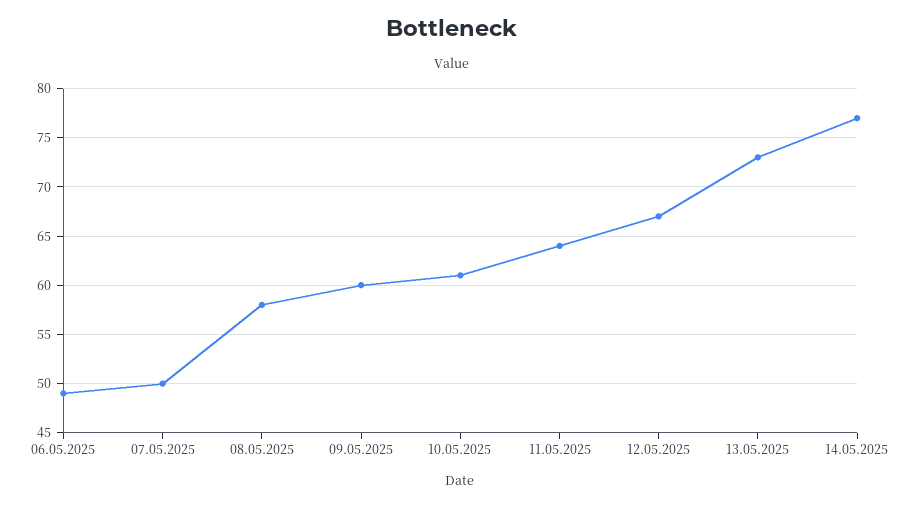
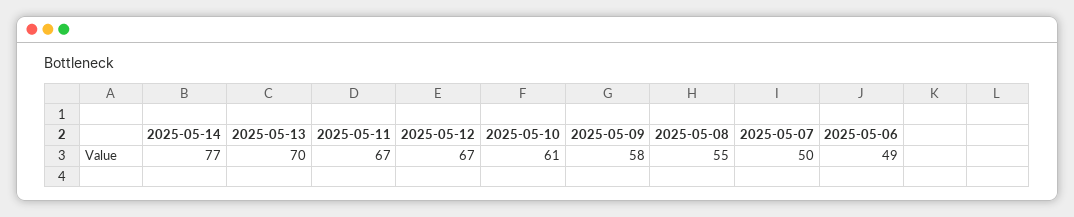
08.05.2025: 58 -> 55
09.05.2025: 60 -> 58
11.05.2025: 64 -> 67
13.05.2025: 73 -> 70

